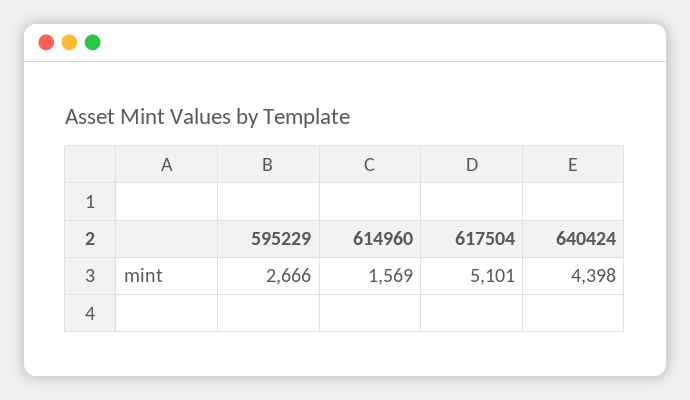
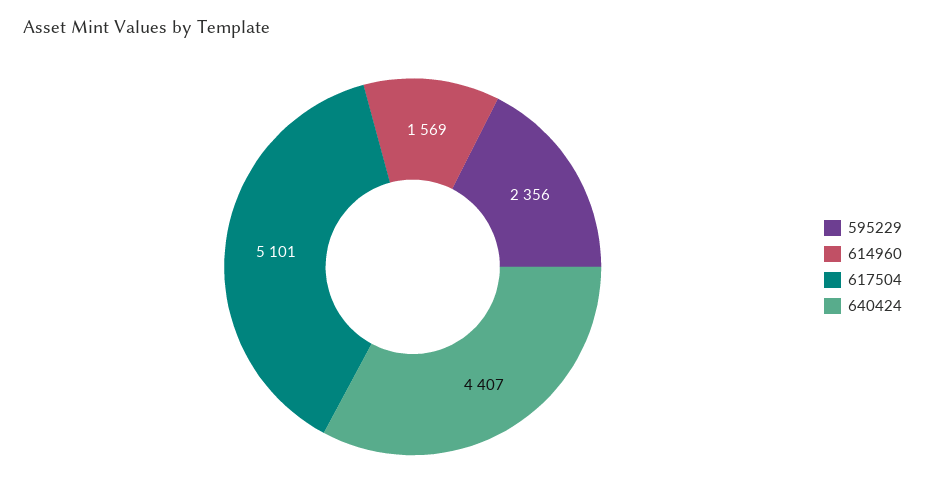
595229: 2666 -> 2356
640424: 4398 -> 4407

